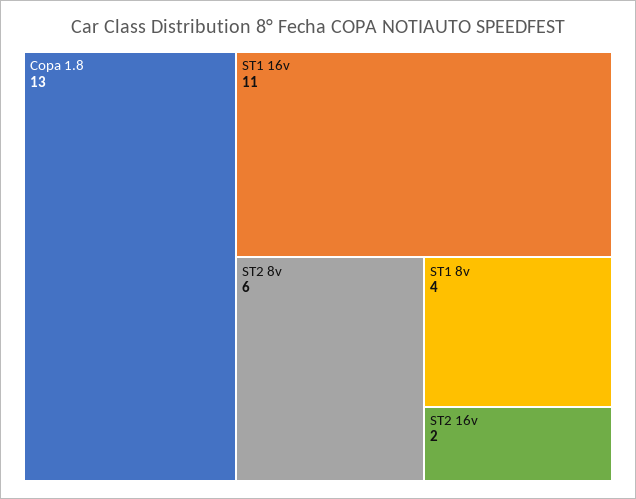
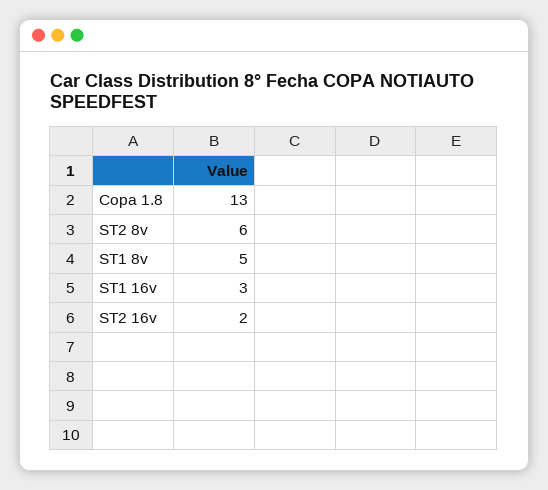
ST1 16v: 11 -> 3
ST1 8v: 4 -> 5

